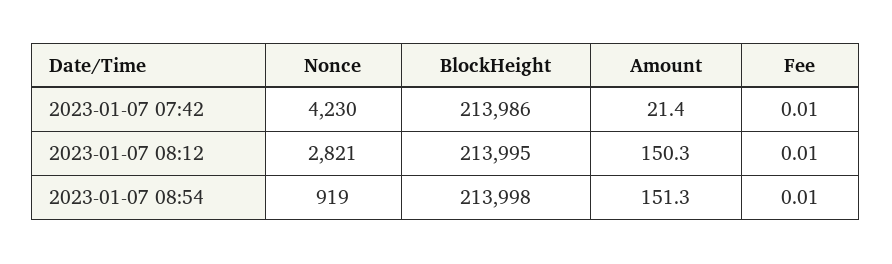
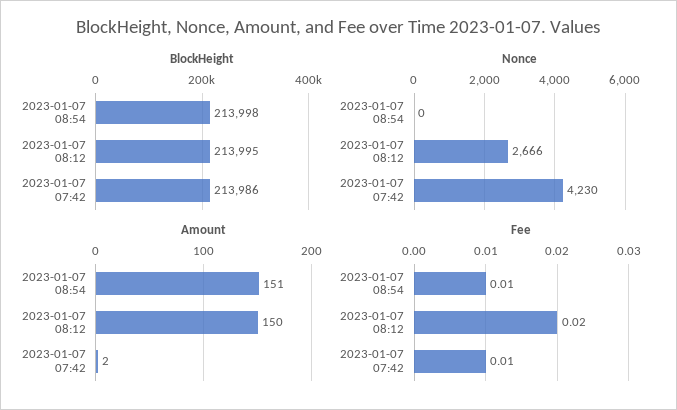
Amount, 2023-01-07 07:42: 21.4 -> 2
Nonce, 2023-01-07 08:12: 2821 -> 2666
Fee, 2023-01-07 08:12: 0.01 -> 0.02
Nonce, 2023-01-07 08:54: 919 -> 0

